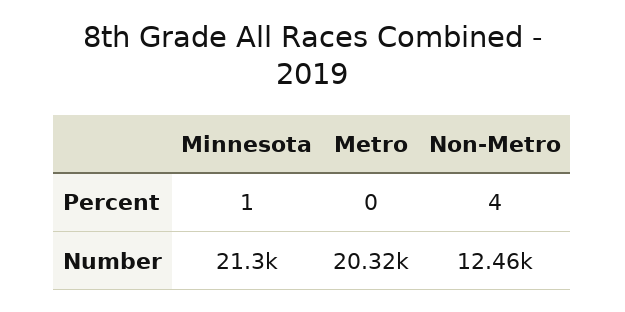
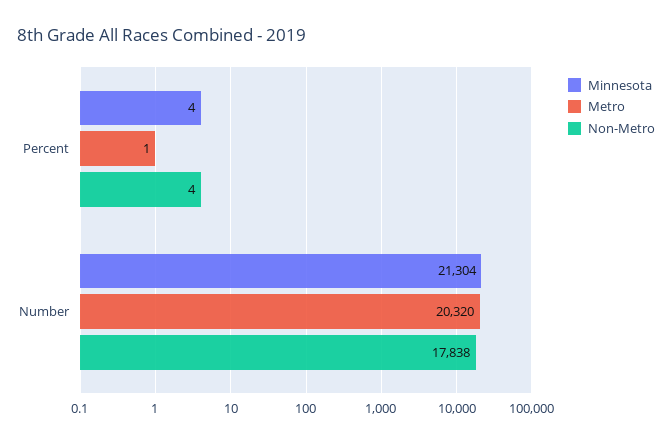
Minnesota, Percent: 1 -> 4
Metro, Percent: 0 -> 1
Non-Metro, Number: 12460 -> 17838

